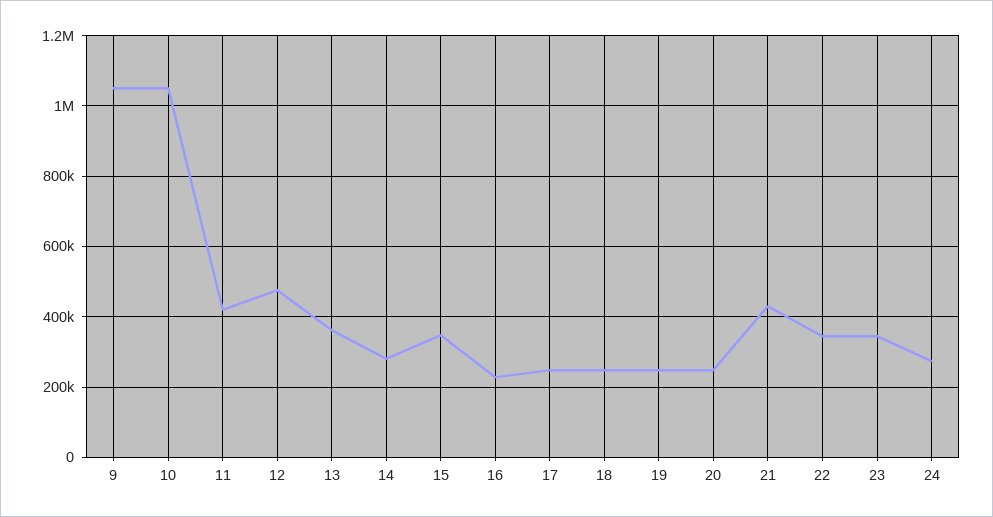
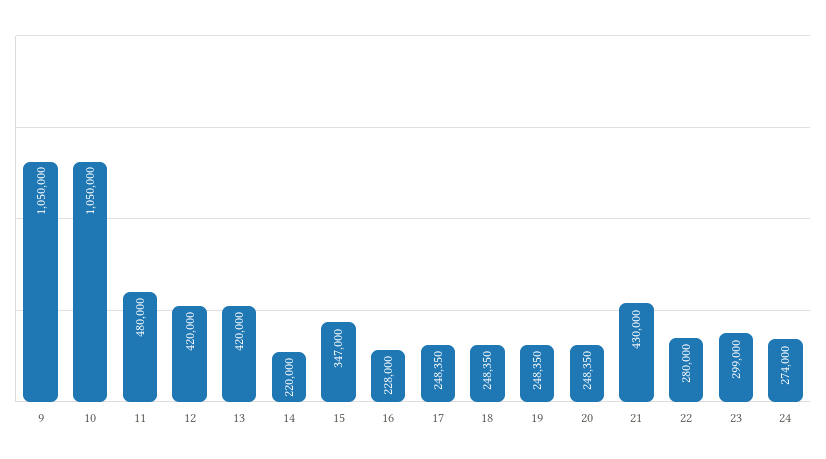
11: 420000 -> 480000
12: 480000 -> 420000
13: 360000 -> 420000
14: 280000 -> 220000
22: 340000 -> 280000
23: 340000 -> 299000

